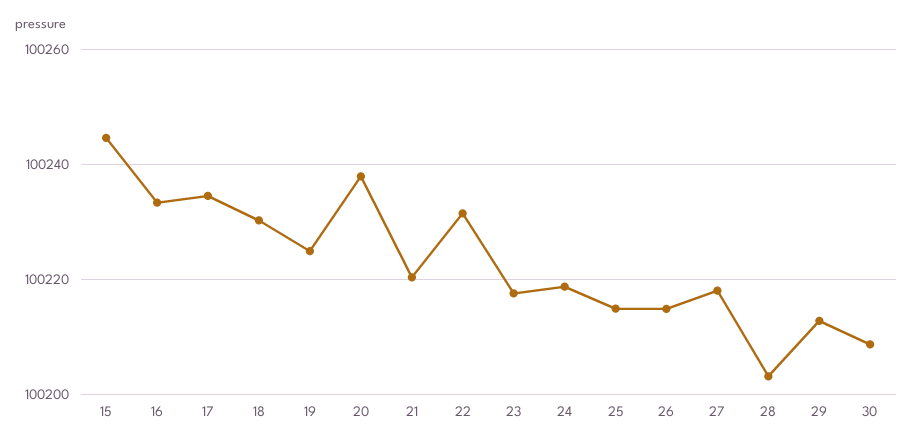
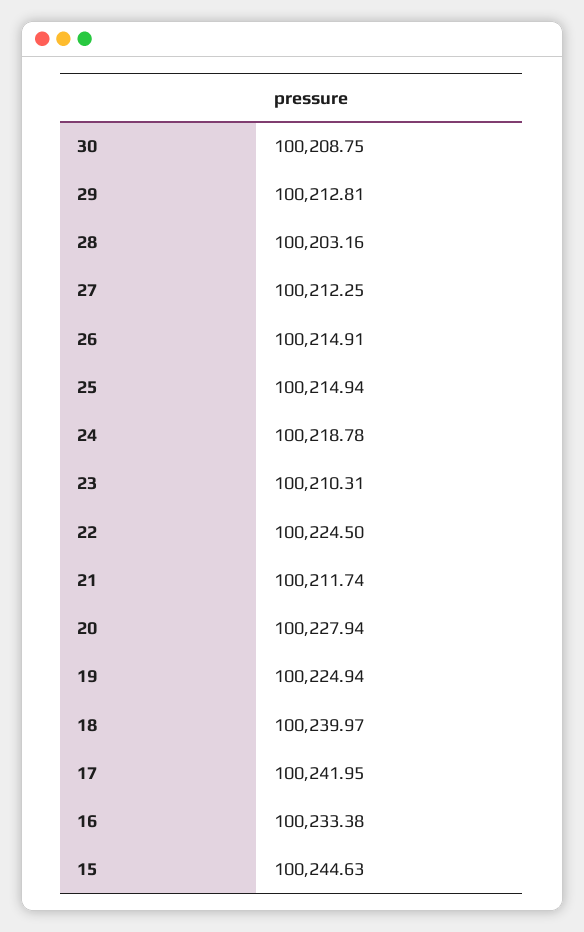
17: 100234 -> 100241.95
18: 100230 -> 100239.97
20: 100238 -> 100227.94
21: 100220 -> 100211.74
22: 100232 -> 100224.5
23: 100218 -> 100210.31
27: 100218 -> 100212.25

